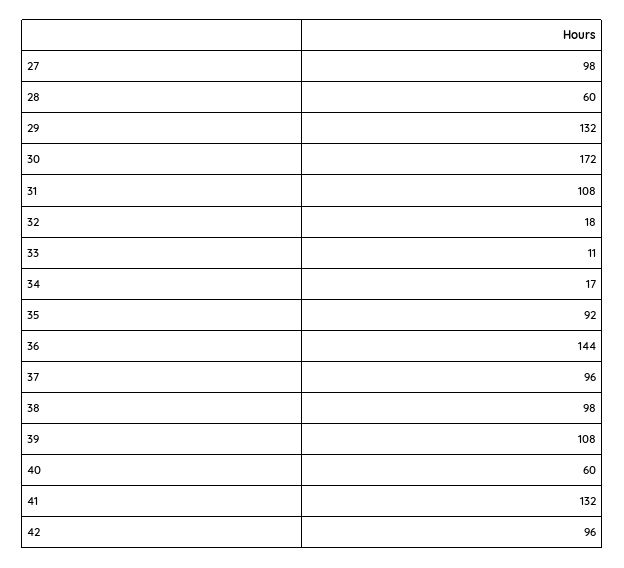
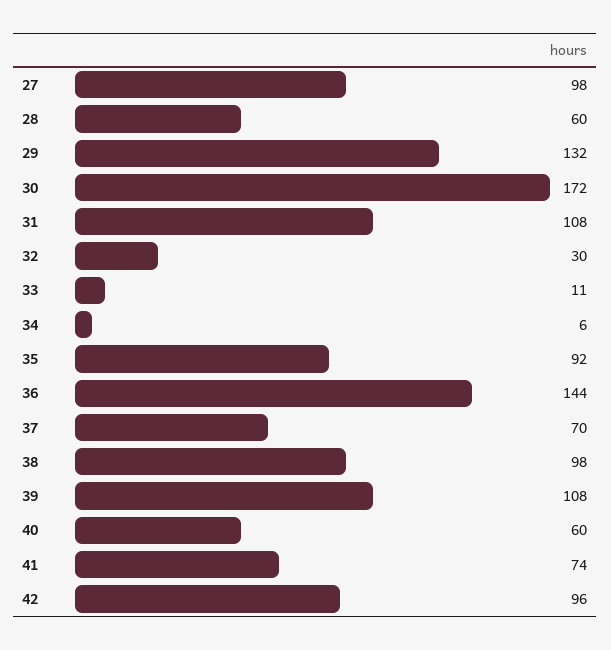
32: 18 -> 30
34: 17 -> 6
37: 96 -> 70
41: 132 -> 74

